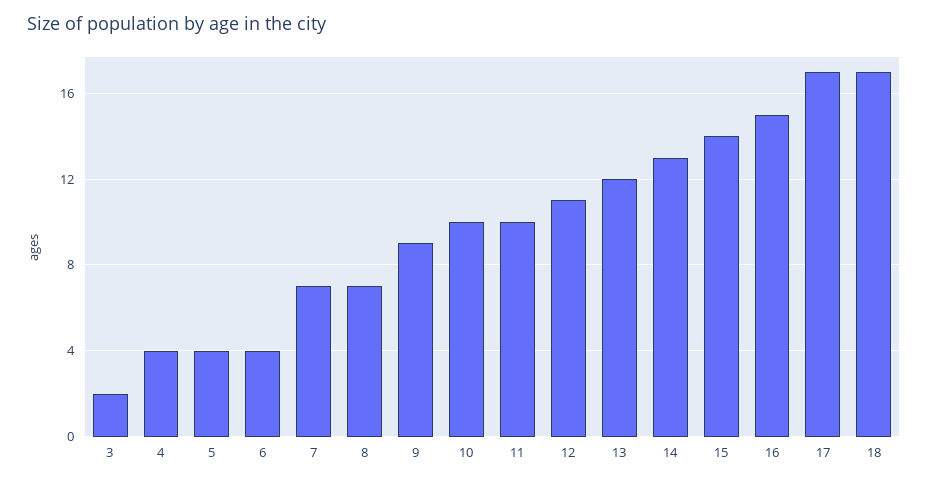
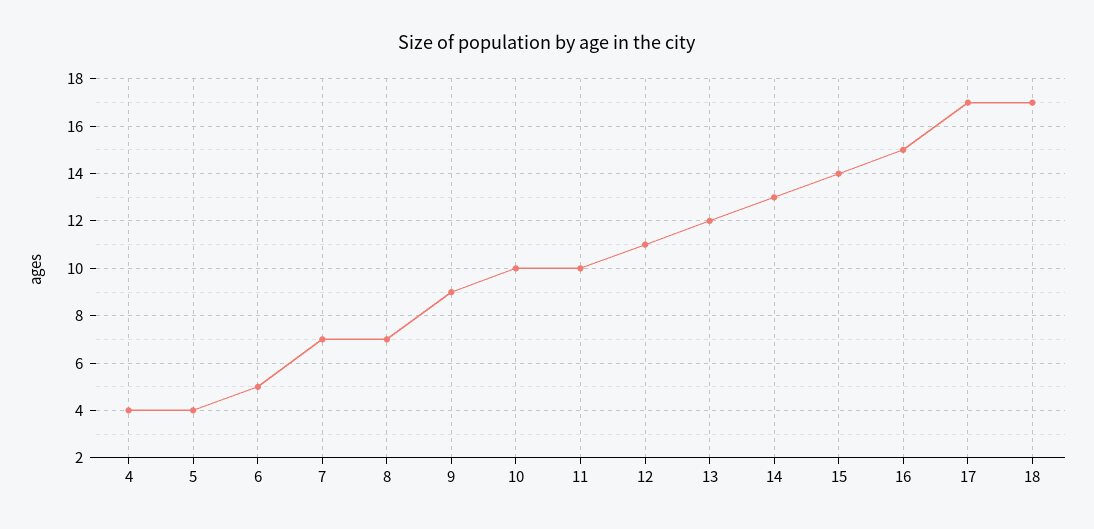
3: 2 -> none
6: 4 -> 5

